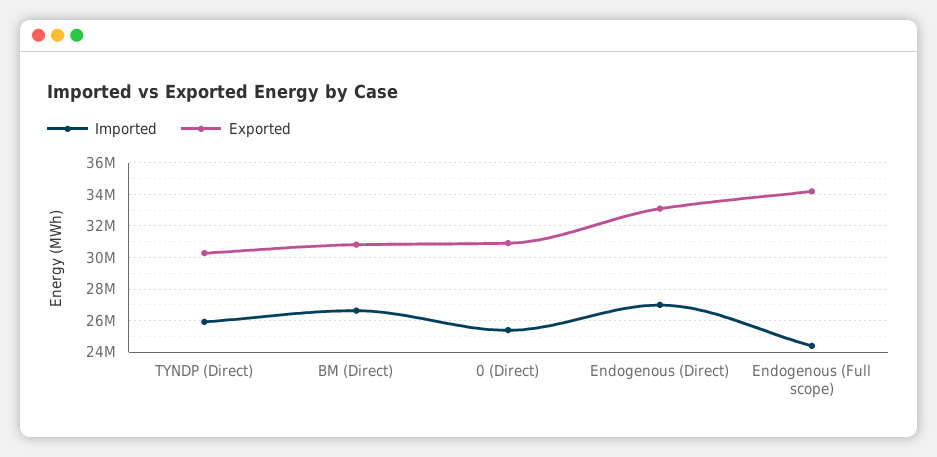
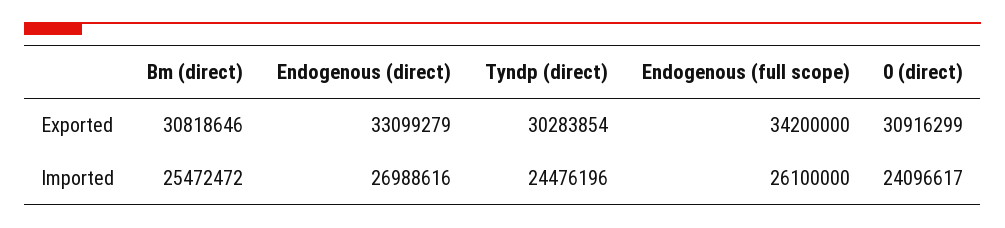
Imported, TYNDP (Direct): 26000000 -> 24476196
Imported, BM (Direct): 26500000 -> 25472472
Imported, 0 (Direct): 25500000 -> 24096617
Imported, Endogenous (Full scope): 24500000 -> 26100000

